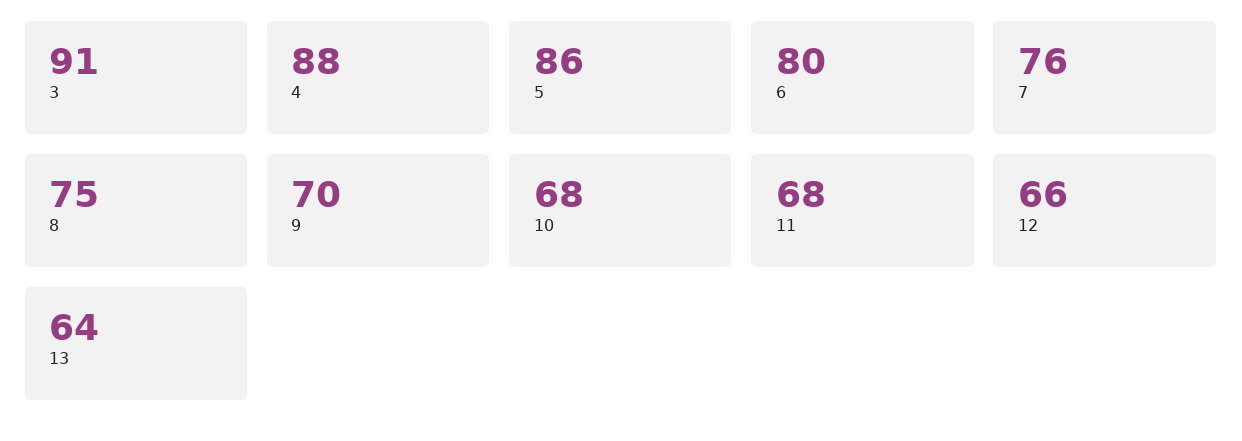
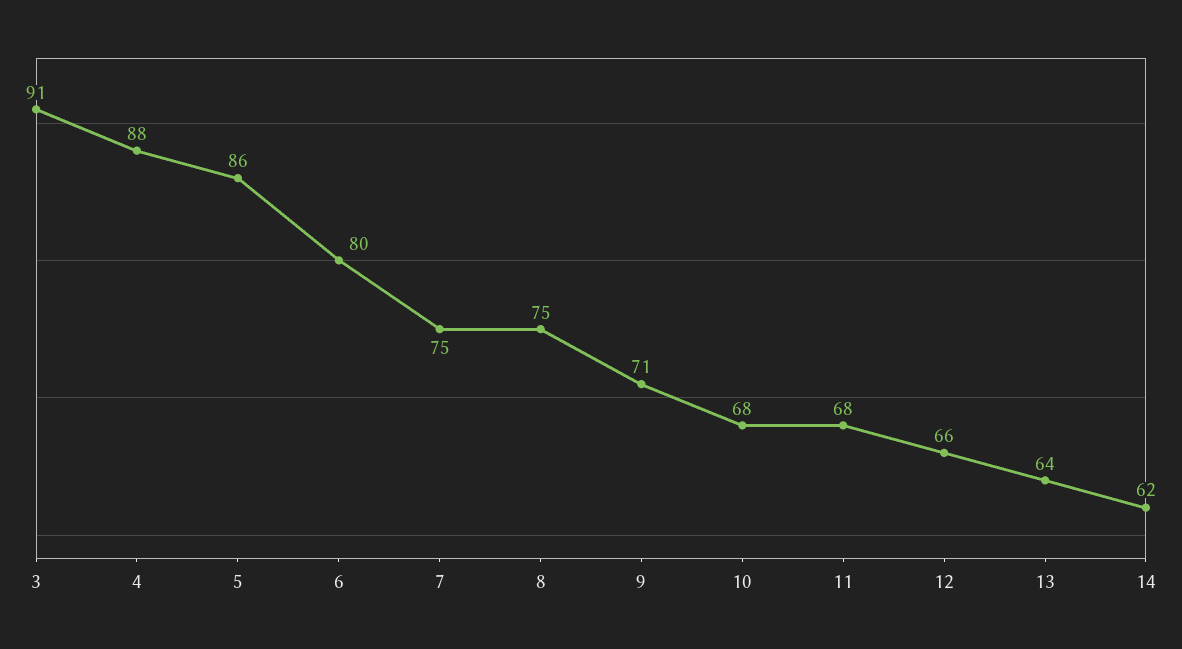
7: 76 -> 75
9: 70 -> 71
14: none -> 62

